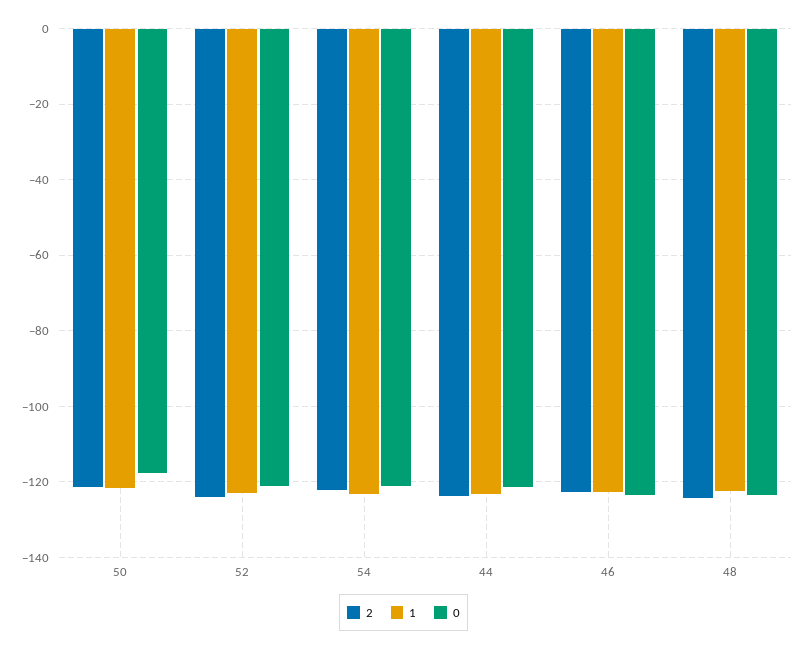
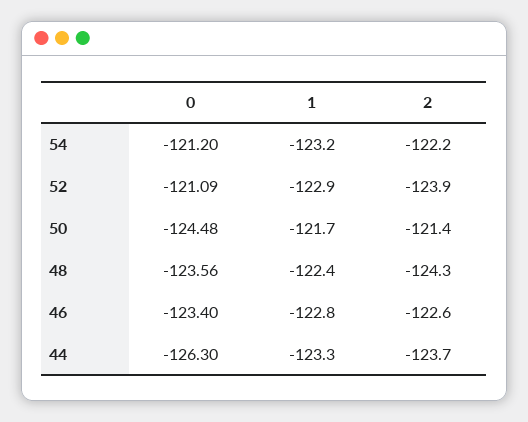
0, 50: -118 -> -124.48
0, 44: -122 -> -126.3

